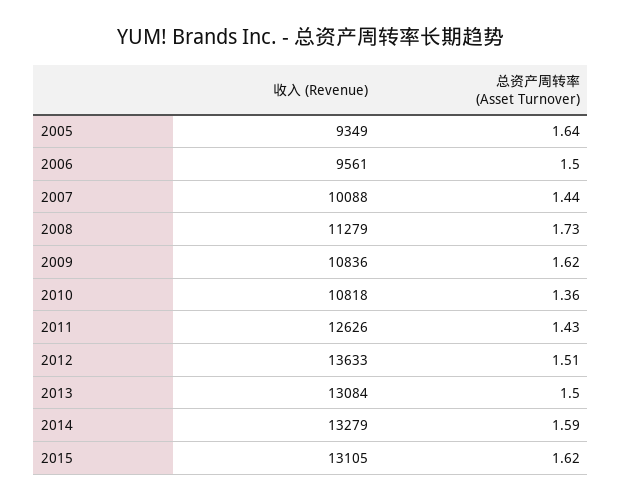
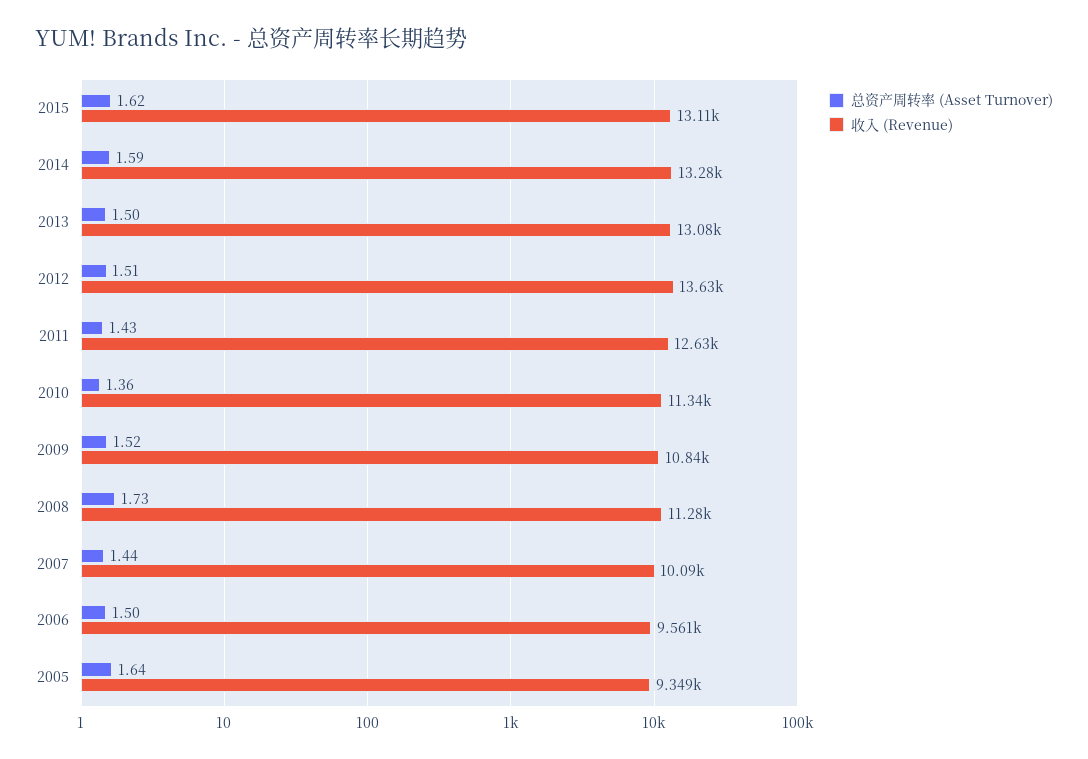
总资产周转率 (Asset Turnover), 2009: 1.62 -> 1.52
收入 (Revenue), 2010: 10818 -> 11340

